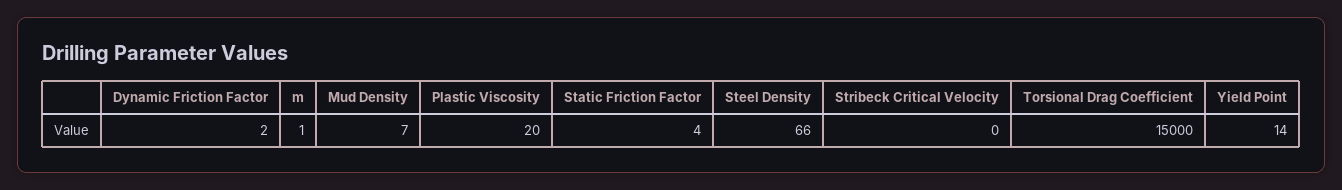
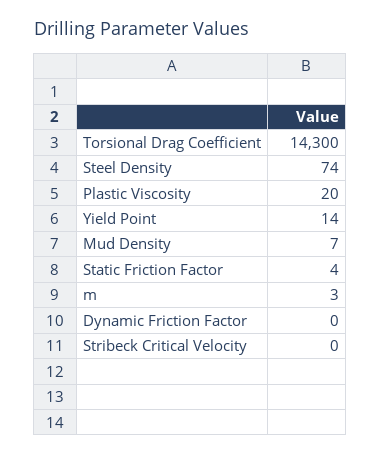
Dynamic Friction Factor: 2 -> 0
m: 1 -> 3
Steel Density: 66 -> 74
Torsional Drag Coefficient: 15000 -> 14300

